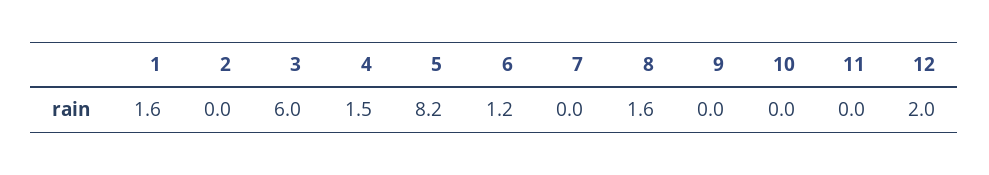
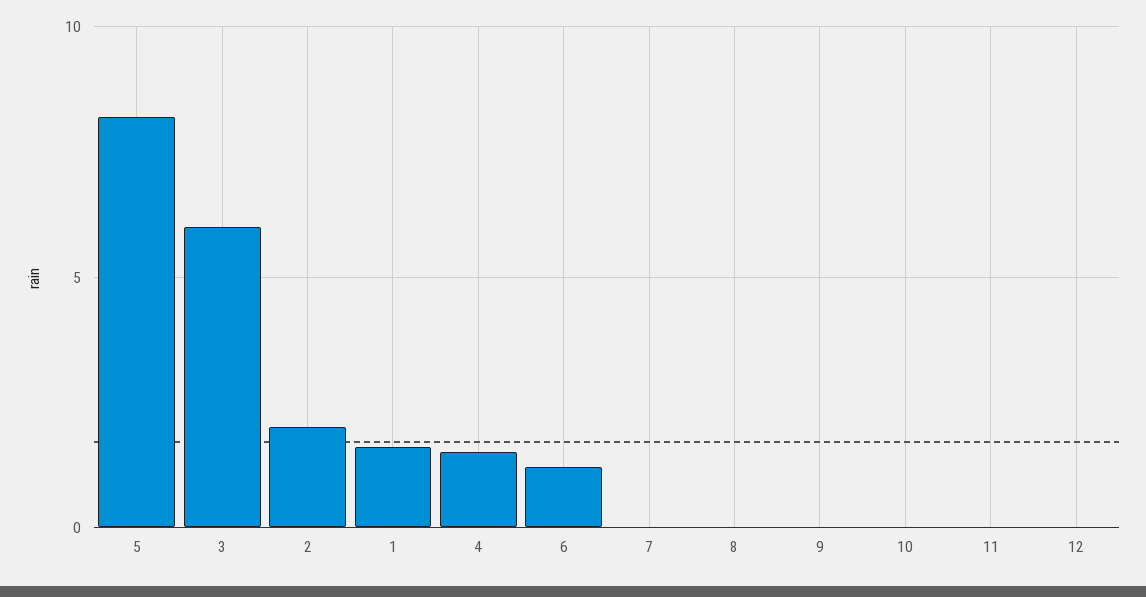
2: 0 -> 2
8: 1.6 -> 0
12: 2 -> 0

